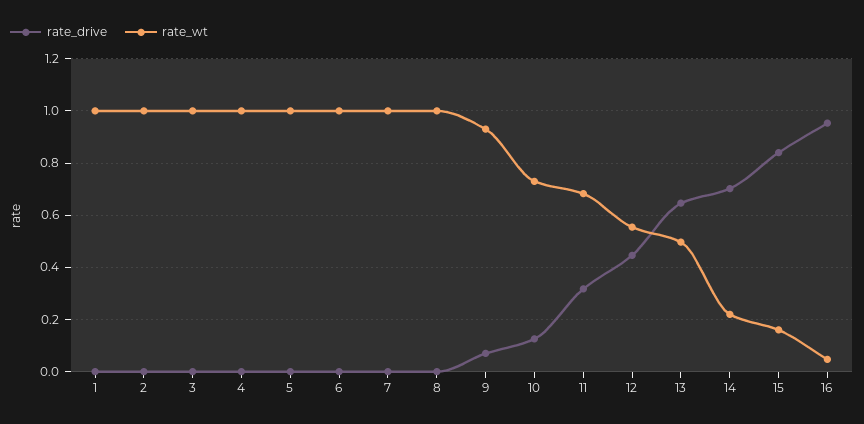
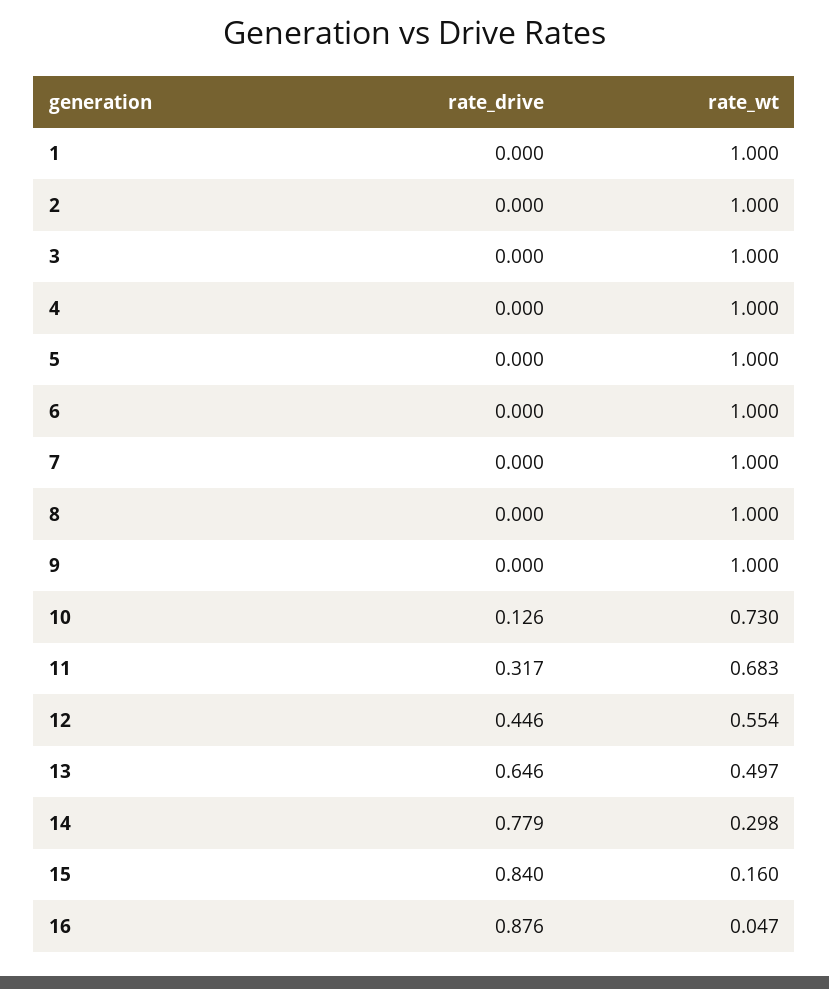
rate_drive, 9: 0.075 -> 0
rate_wt, 9: 0.925 -> 1
rate_drive, 14: 0.7 -> 0.779
rate_wt, 14: 0.225 -> 0.298
rate_drive, 16: 0.95 -> 0.876

